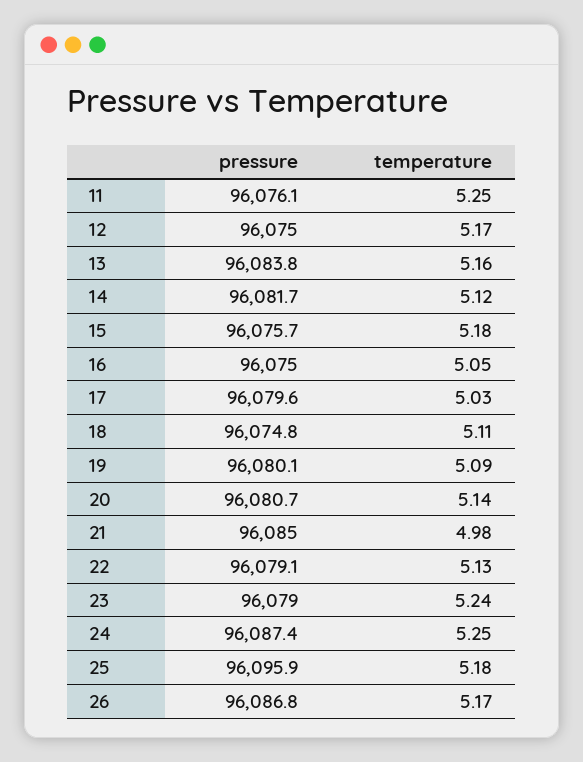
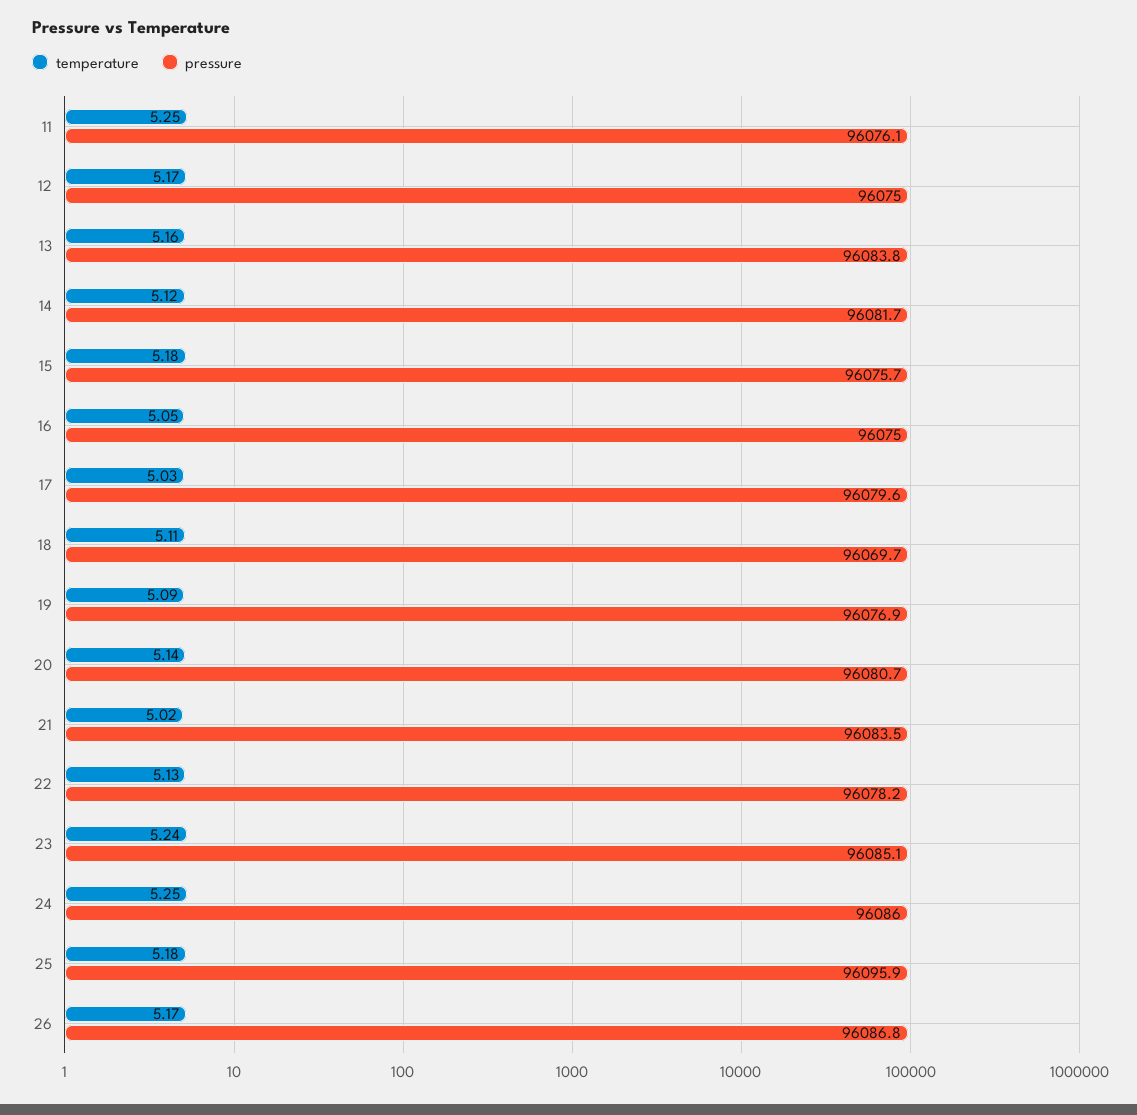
pressure, 18: 96074.8 -> 96069.7
pressure, 19: 96080.1 -> 96076.9
pressure, 21: 96085 -> 96083.5
temperature, 21: 4.98 -> 5.02
pressure, 22: 96079.1 -> 96078.2
pressure, 23: 96079 -> 96085.1
pressure, 24: 96087.4 -> 96086

